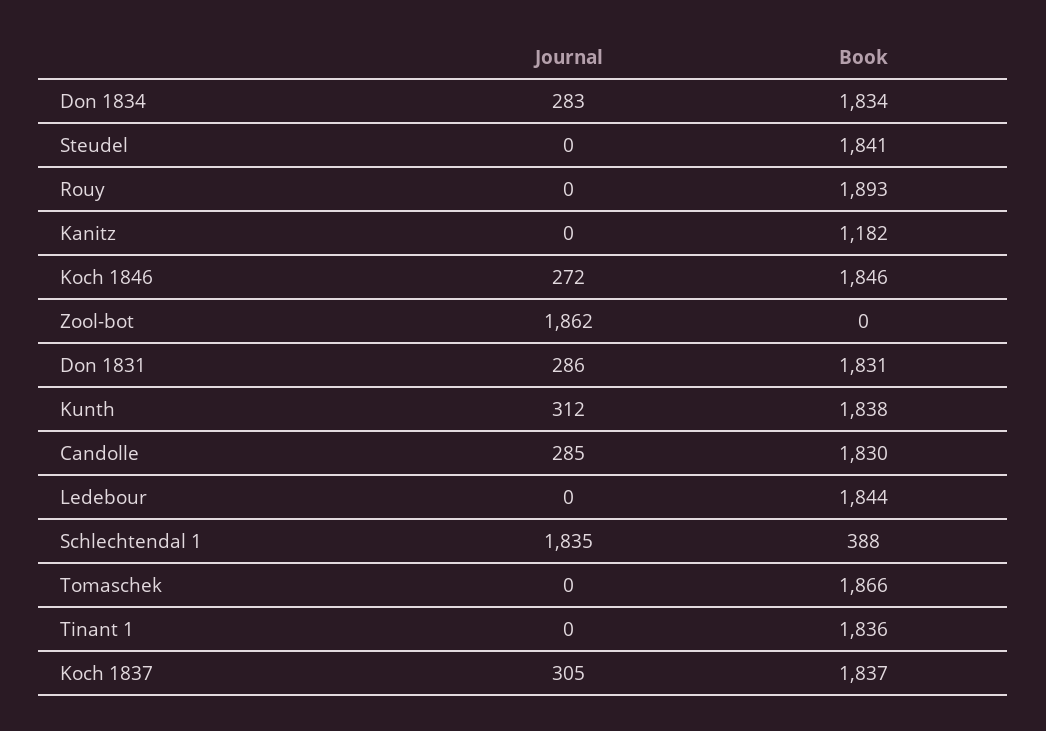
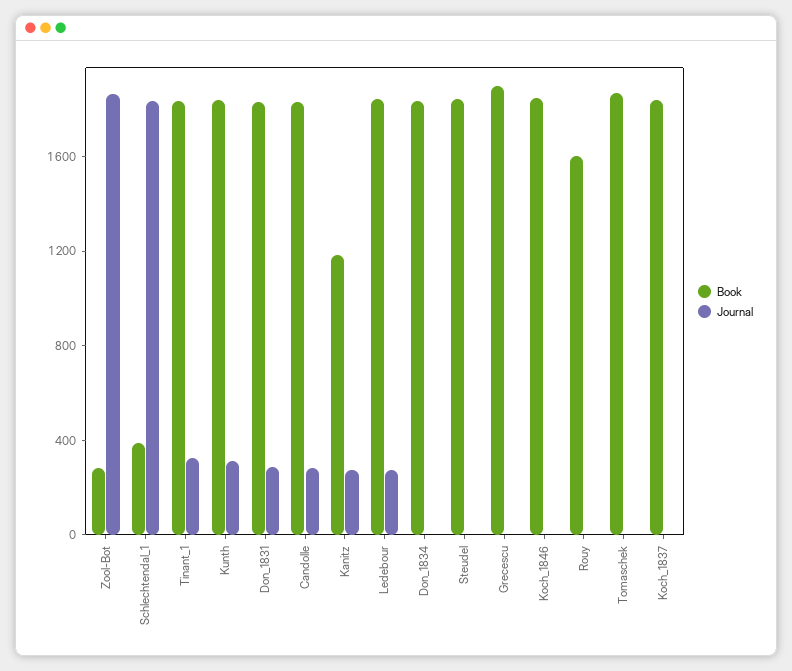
Journal, Don 1834: 283 -> 0
Book, Rouy: 1893 -> 1600
Journal, Kanitz: 0 -> 300
Journal, Koch 1846: 272 -> 0
Book, Zool-bot: 0 -> 300
Journal, Ledebour: 0 -> 300
Journal, Tinant 1: 0 -> 300
Journal, Koch 1837: 305 -> 0
Book, Grecescu: none -> 1900
Journal, Grecescu: none -> 0

